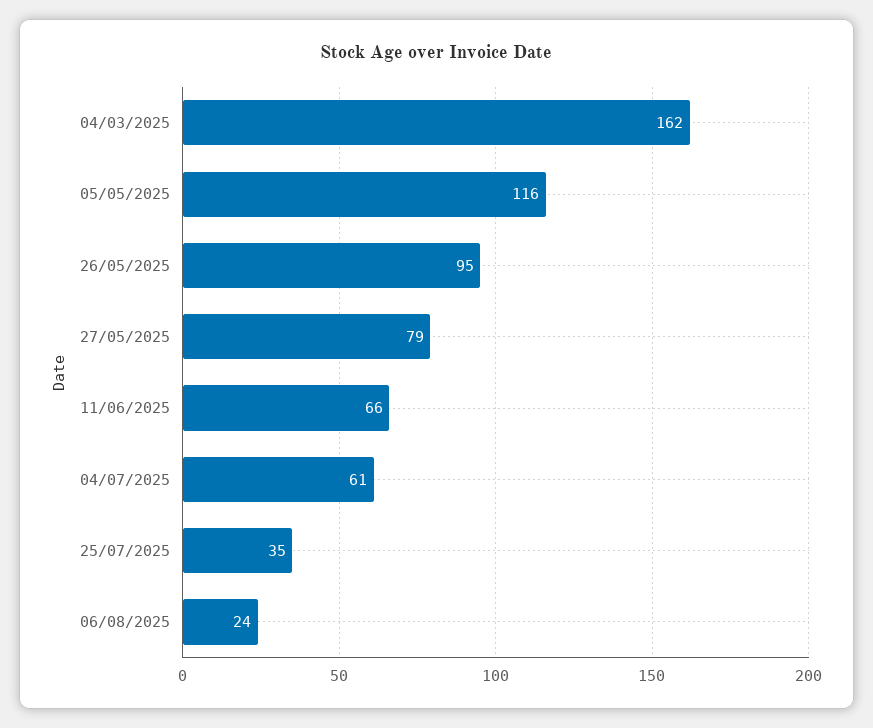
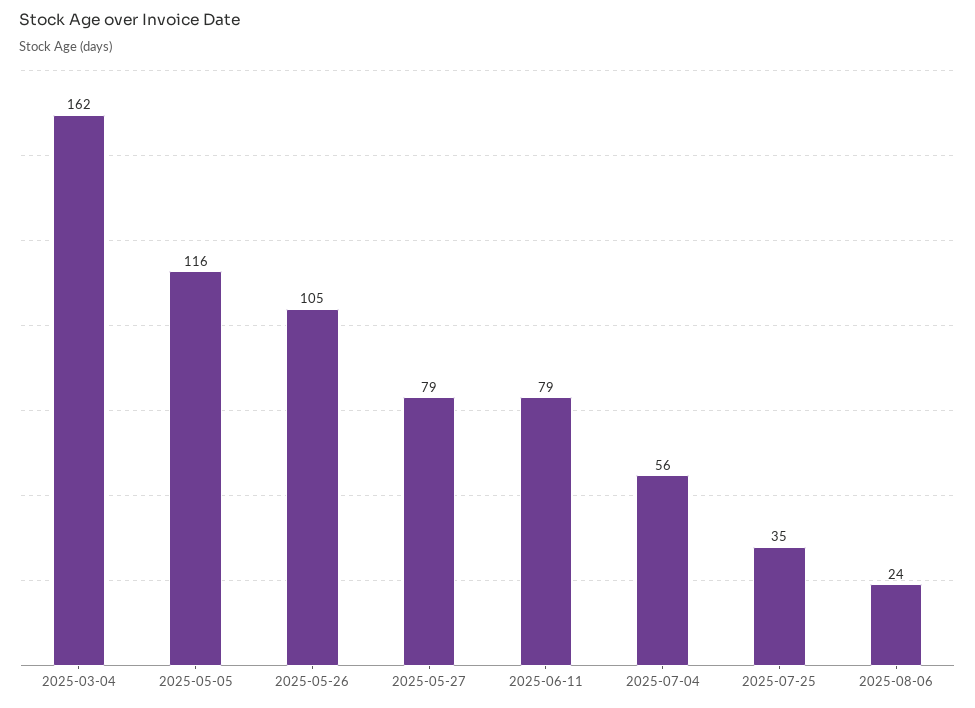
26/05/2025: 95 -> 105
11/06/2025: 66 -> 79
04/07/2025: 61 -> 56

